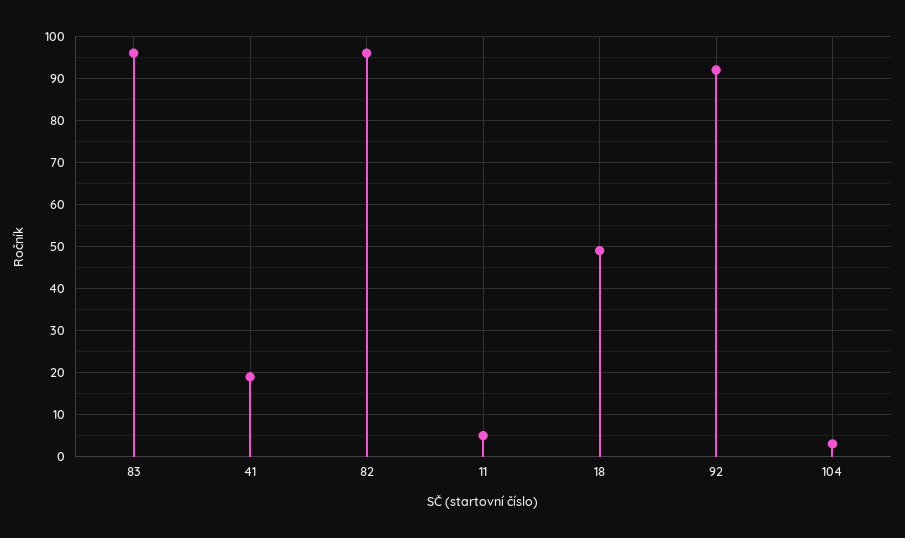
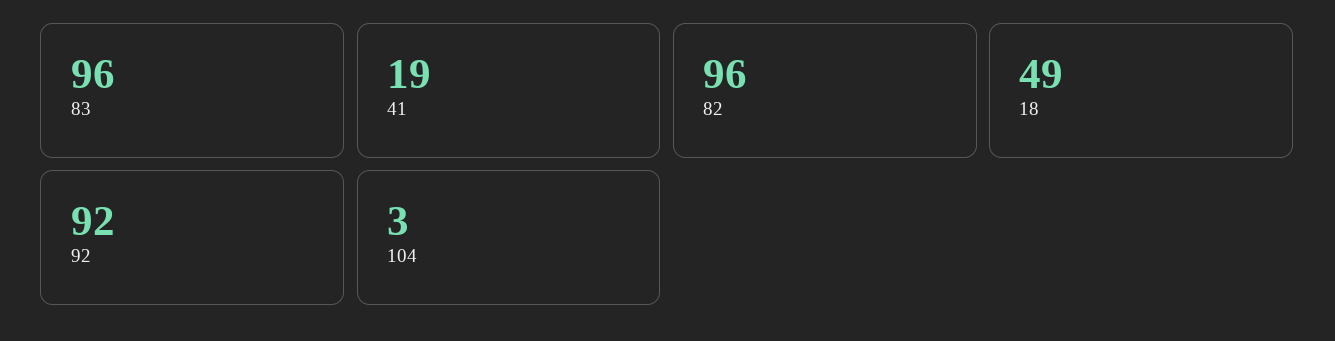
11: 5 -> none

